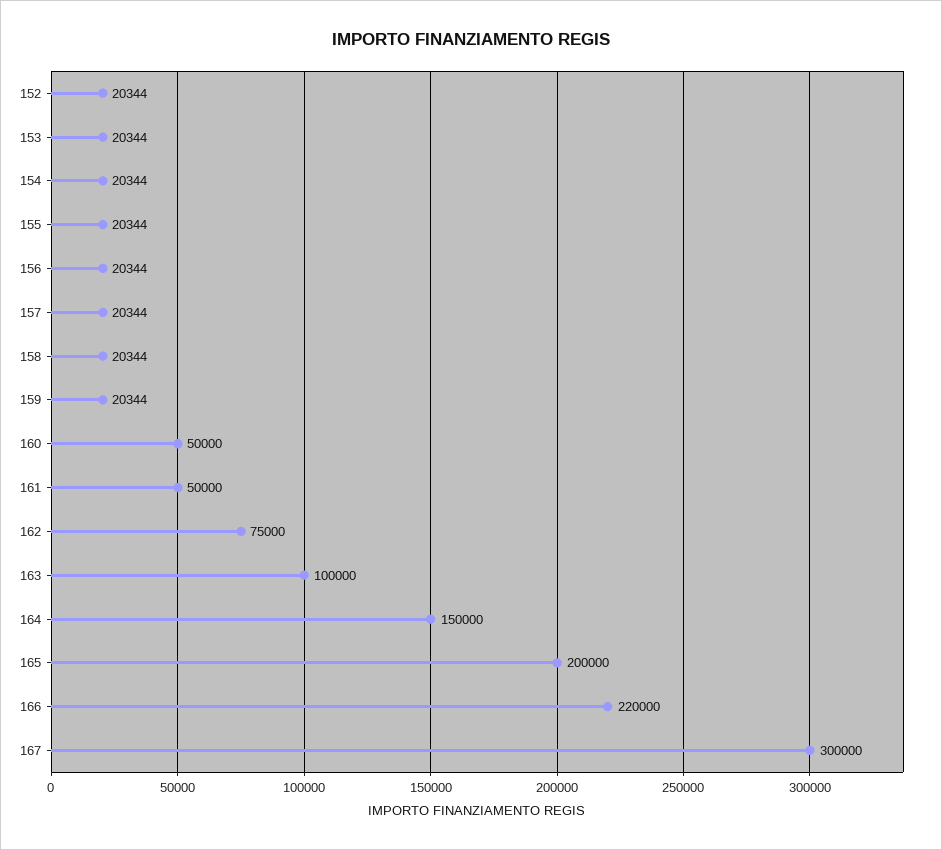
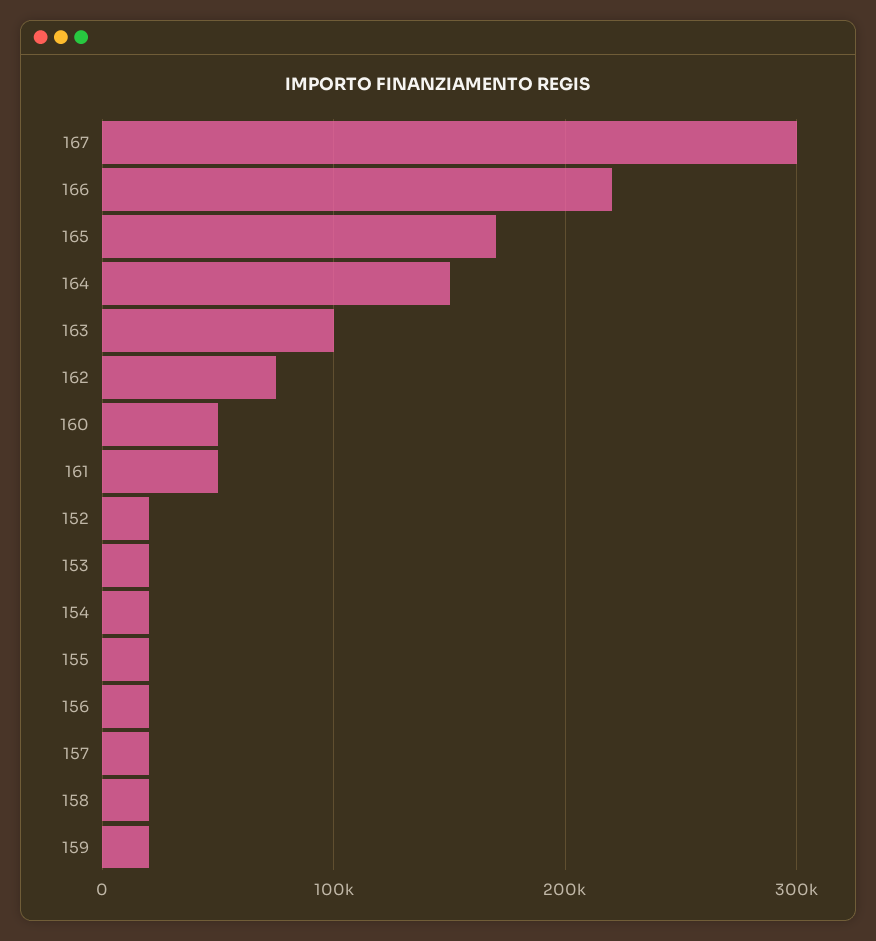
165: 200000 -> 170000

